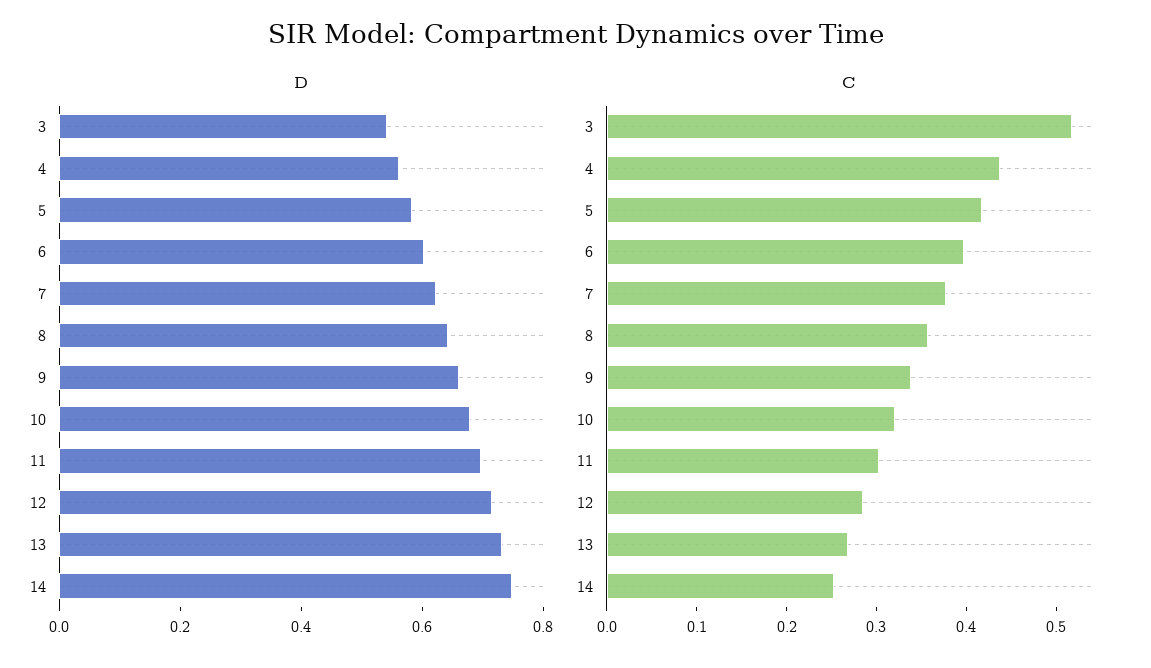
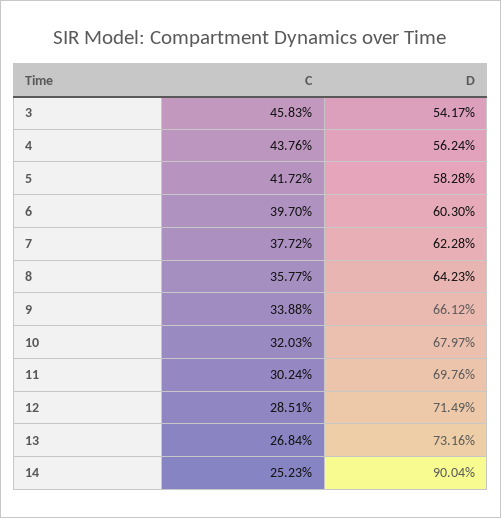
D, 14: 0.75 -> 0.9004
C, 3: 0.52 -> 0.4583

